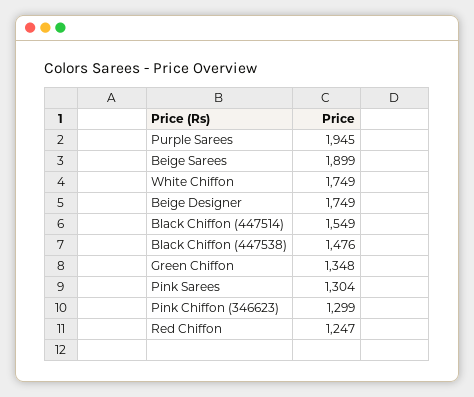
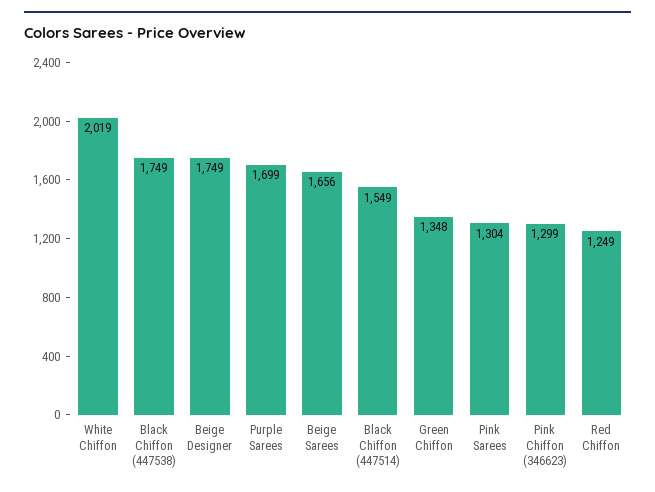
Purple Sarees: 1945 -> 1699
Beige Sarees: 1899 -> 1656
White Chiffon: 1749 -> 2019
Black Chiffon (447538): 1476 -> 1749
Red Chiffon: 1247 -> 1249

